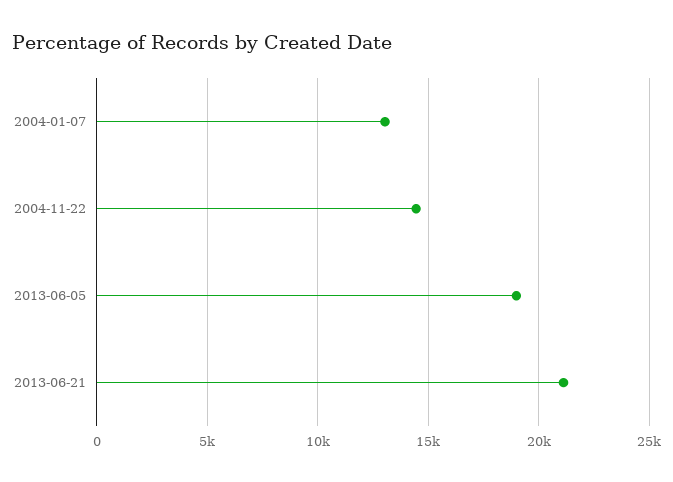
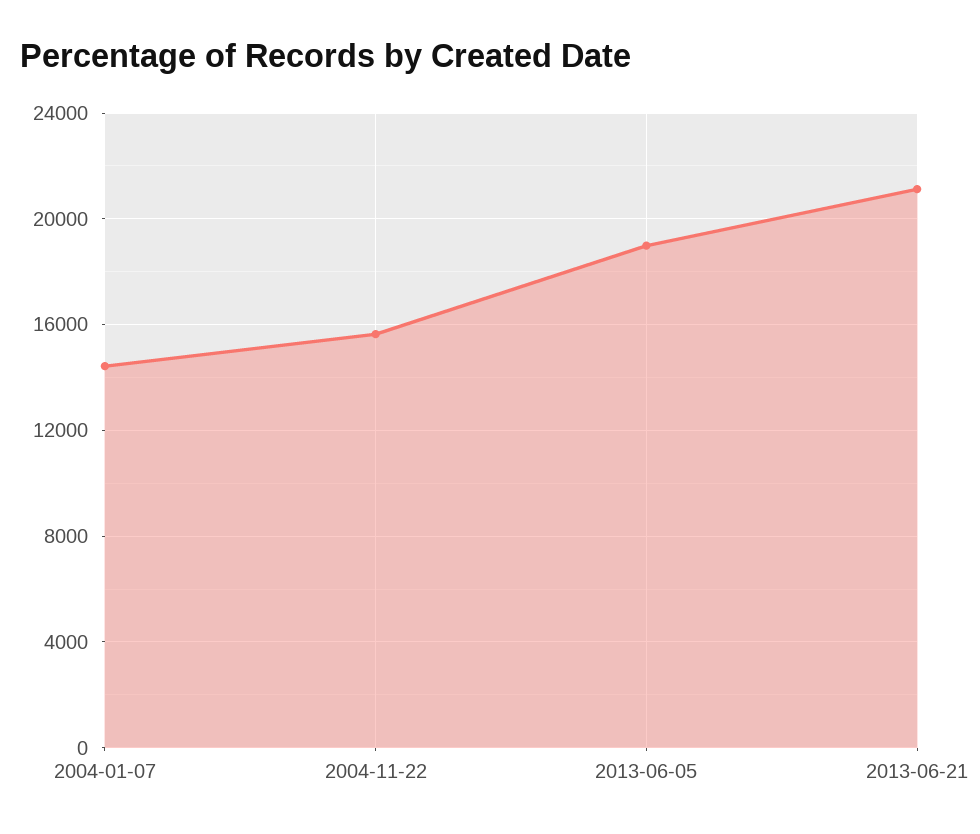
2004-01-07: 13000 -> 14500
2004-11-22: 14500 -> 15500

